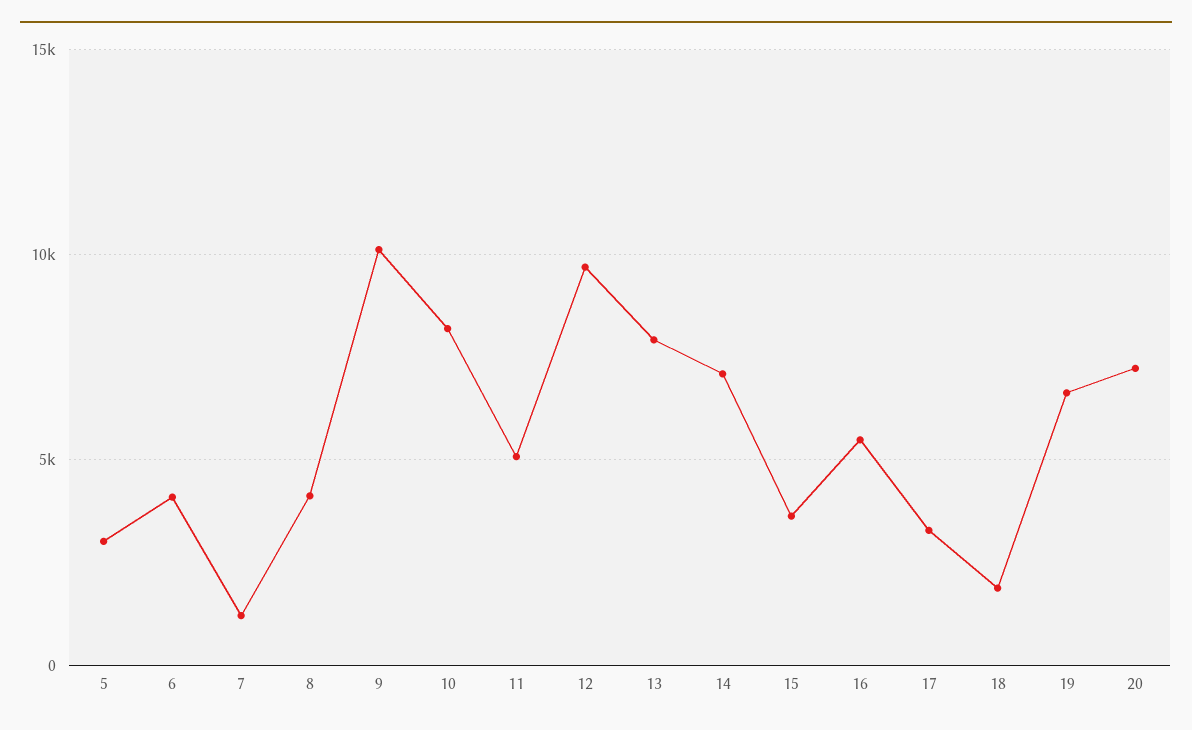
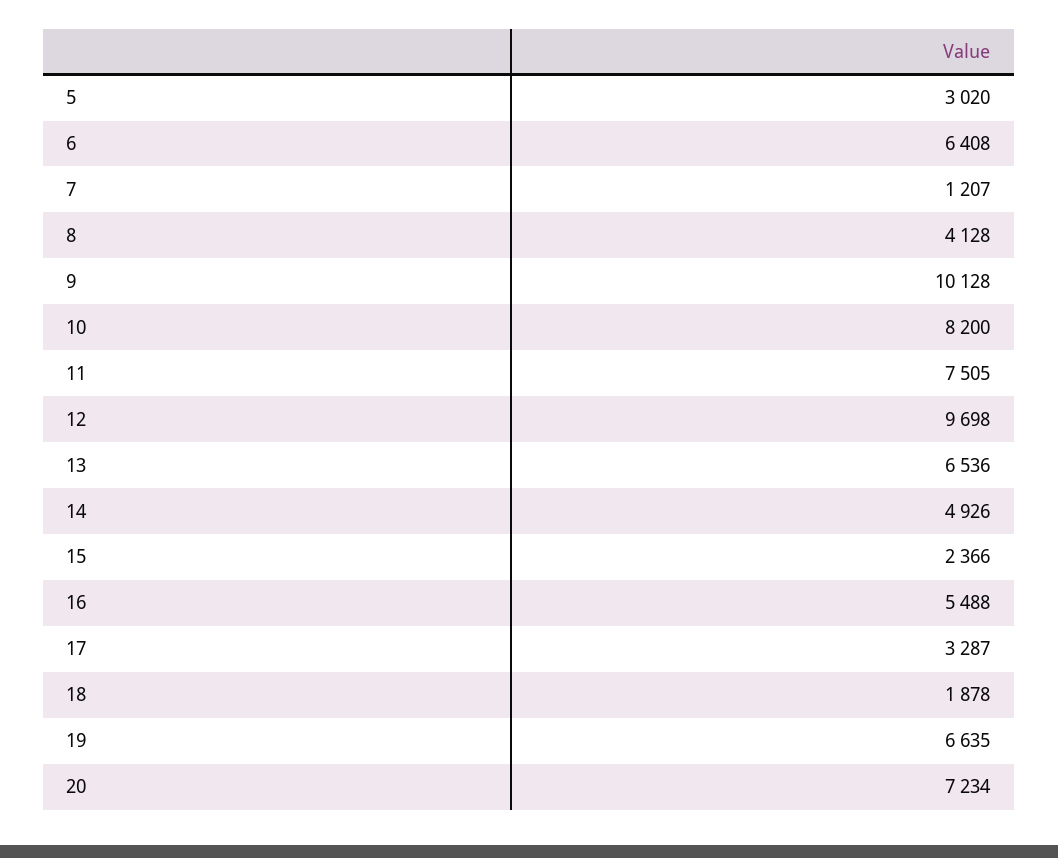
6: 4000 -> 6408
11: 5000 -> 7505
13: 8000 -> 6536
14: 7000 -> 4926
15: 3500 -> 2366

